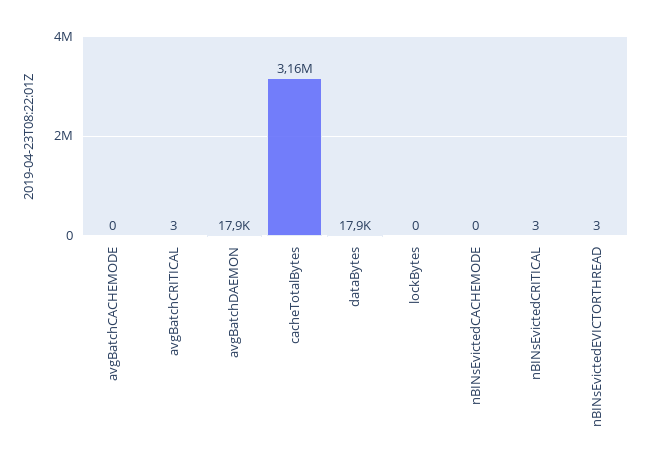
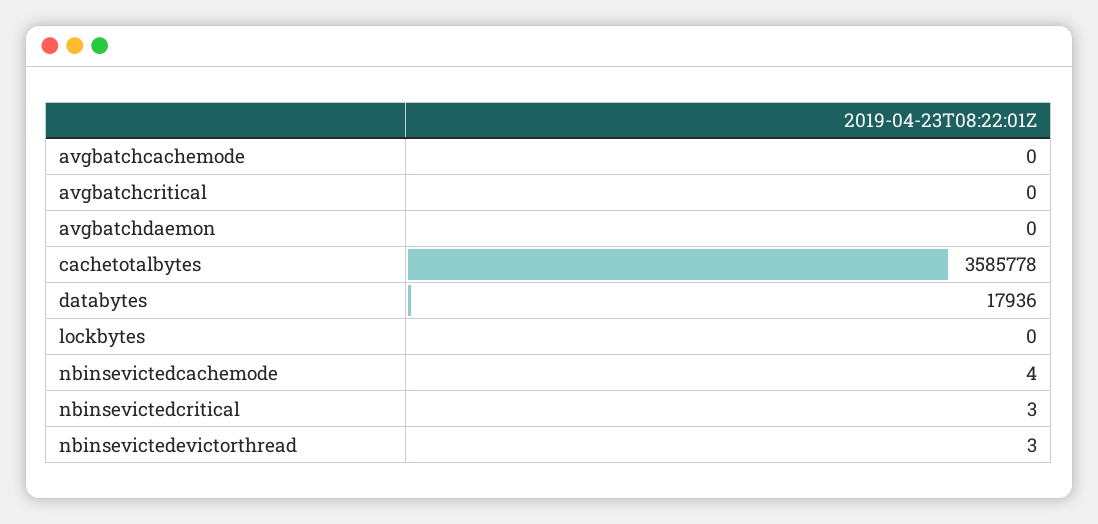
avgBatchCRITICAL: 3 -> 0
avgBatchDAEMON: 17900 -> 0
cacheTotalBytes: 3160000 -> 3585778
nBINsEvictedCACHEMODE: 0 -> 4

